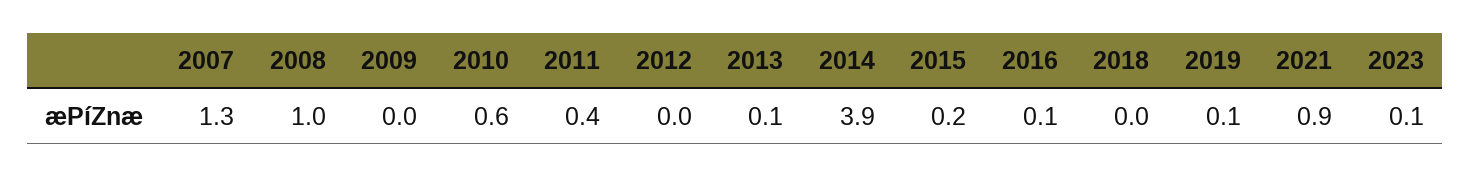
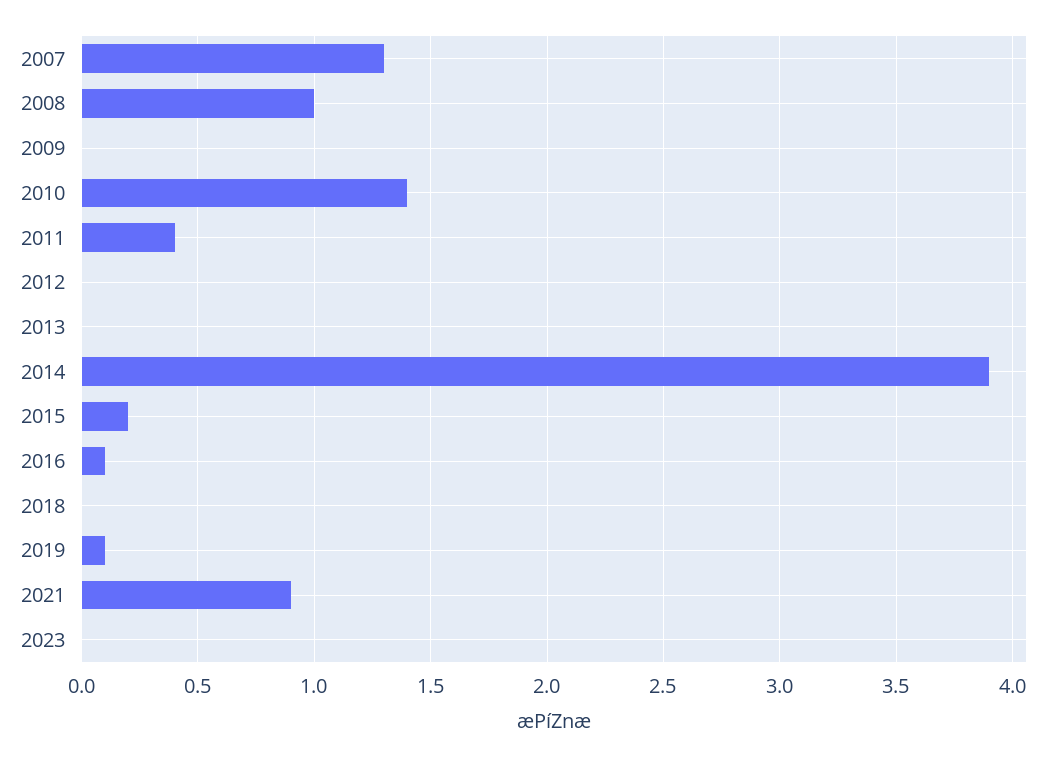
2010: 0.6 -> 1.4
2013: 0.1 -> 0
2023: 0.1 -> 0

